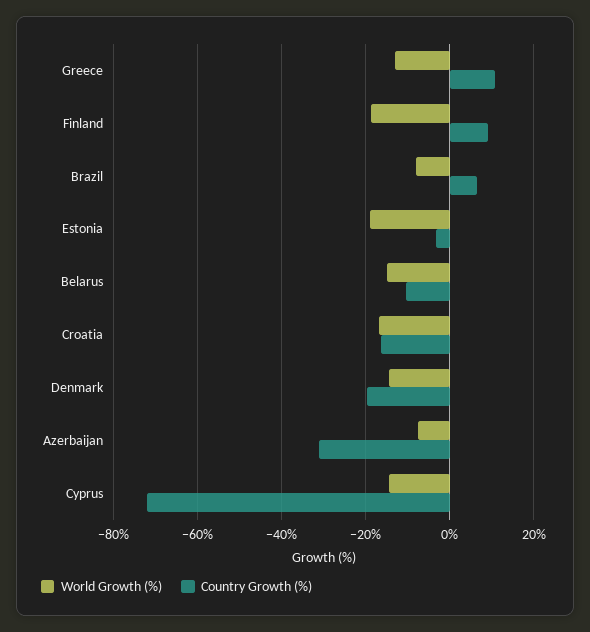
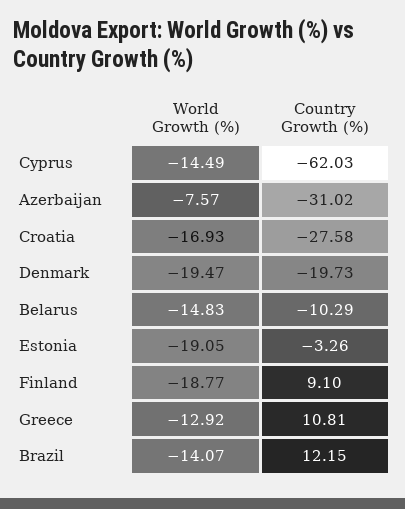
World Growth (%), Brazil: -8 -> -14.07
Country Growth (%), Brazil: 6 -> 12.15
Country Growth (%), Croatia: -16 -> -27.58
World Growth (%), Denmark: -14 -> -19.47
Country Growth (%), Cyprus: -72 -> -62.03

